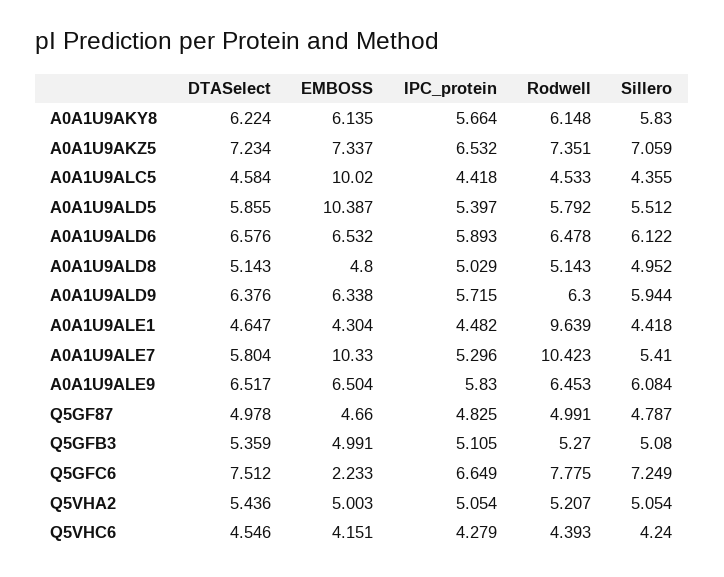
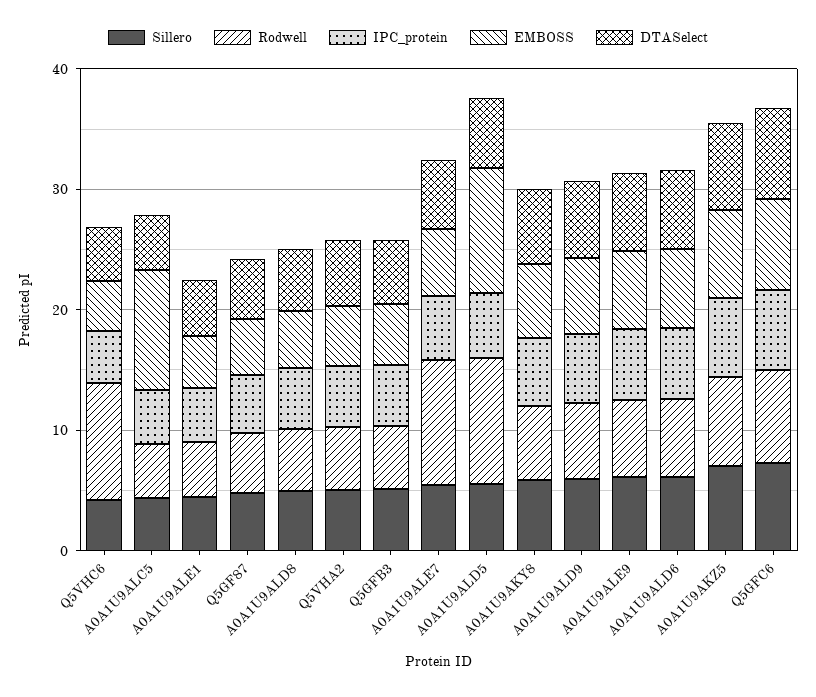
Rodwell, A0A1U9ALD5: 5.792 -> 10
Rodwell, A0A1U9ALE1: 9.639 -> 4
EMBOSS, A0A1U9ALE7: 10.33 -> 6
EMBOSS, Q5GFC6: 2.233 -> 8
Rodwell, Q5VHC6: 4.393 -> 10

